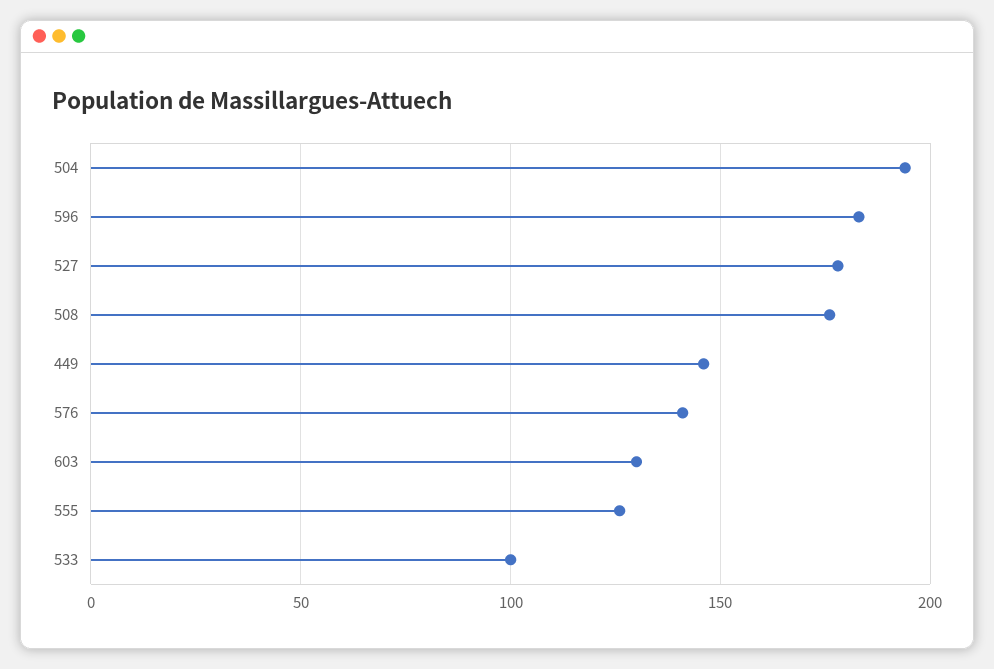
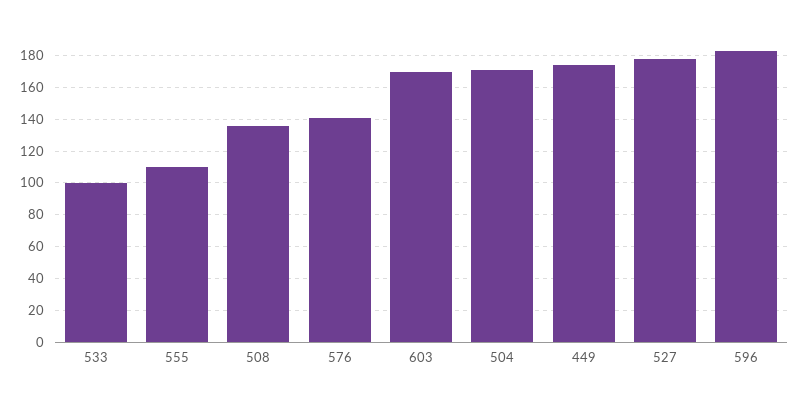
504: 195 -> 170
508: 175 -> 135
449: 145 -> 175
603: 130 -> 170
555: 125 -> 110

